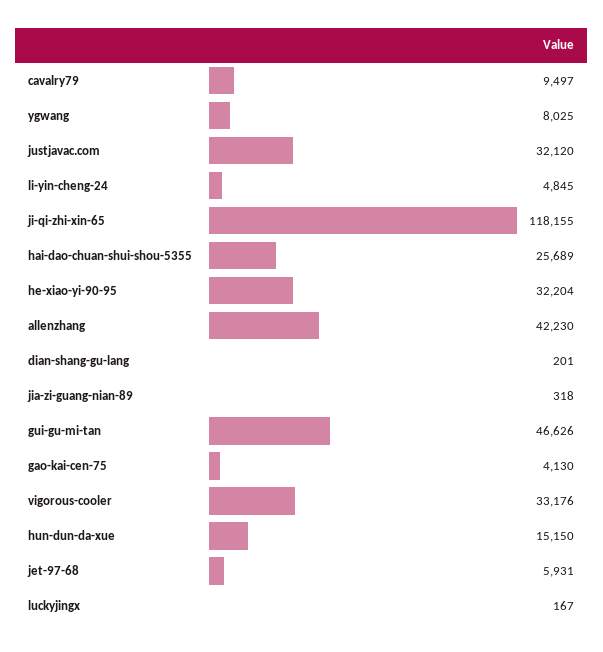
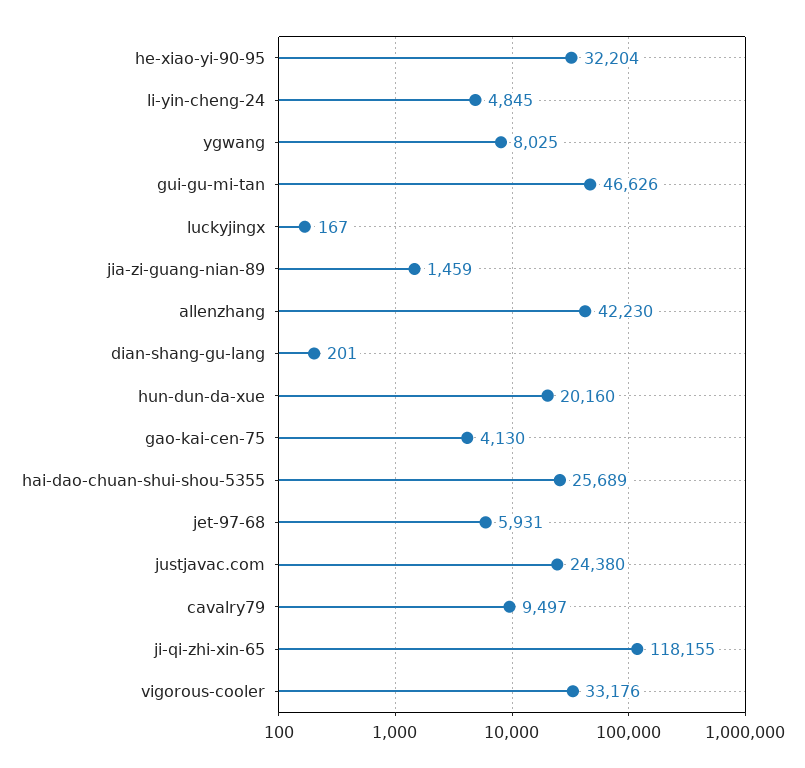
justjavac.com: 32120 -> 24380
jia-zi-guang-nian-89: 318 -> 1459
hun-dun-da-xue: 15150 -> 20160

